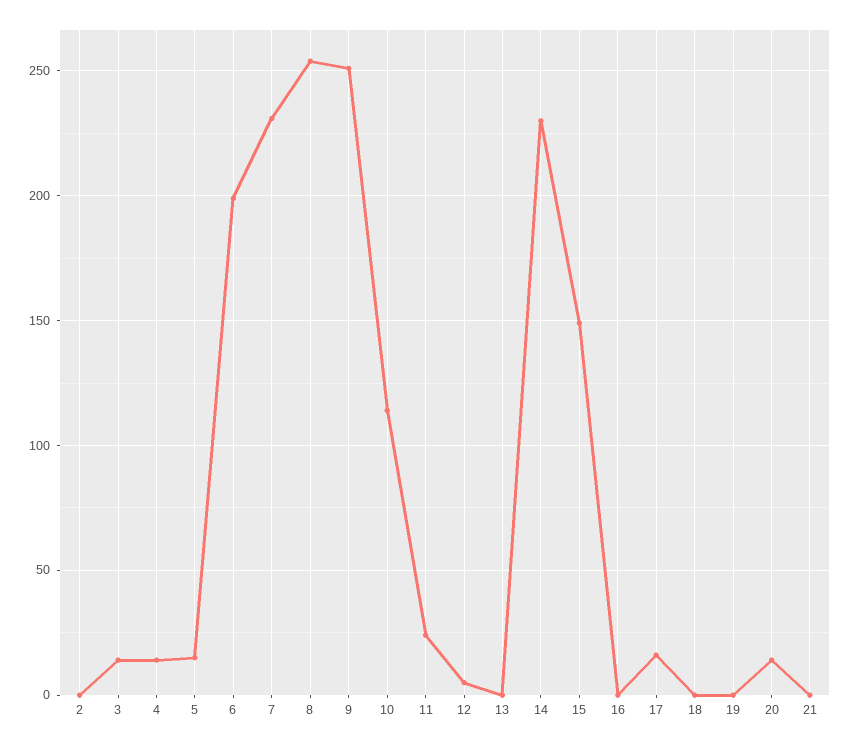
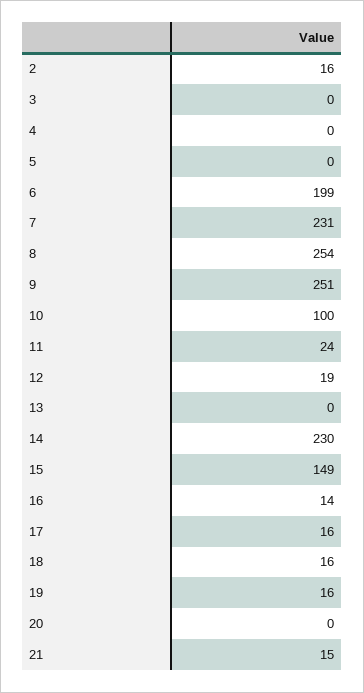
2: 0 -> 16
3: 15 -> 0
4: 15 -> 0
5: 15 -> 0
10: 115 -> 100
12: 5 -> 19
16: 0 -> 14
18: 0 -> 16
19: 0 -> 16
20: 15 -> 0
21: 0 -> 15

